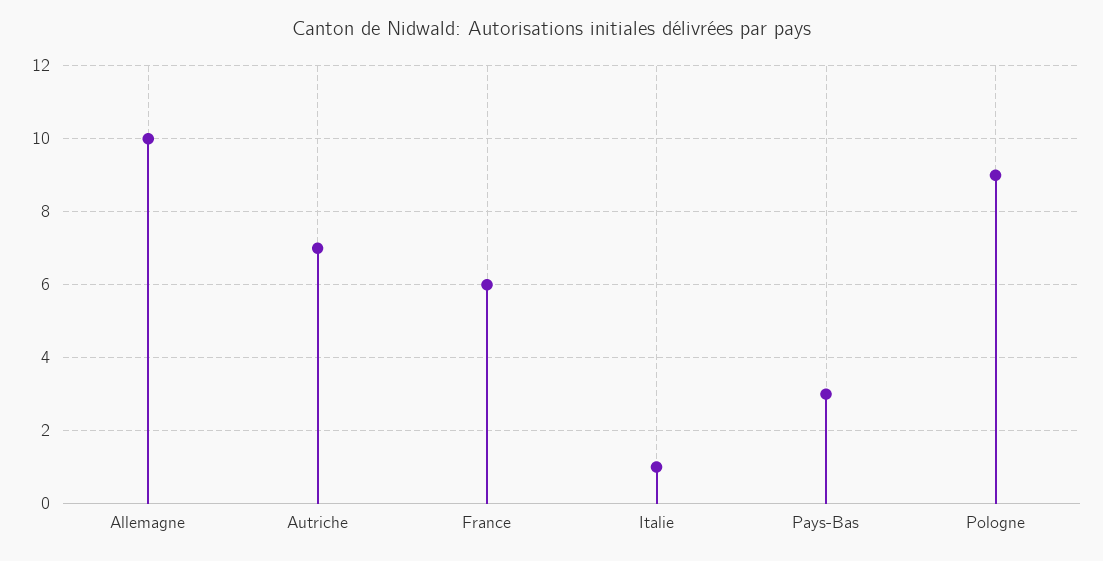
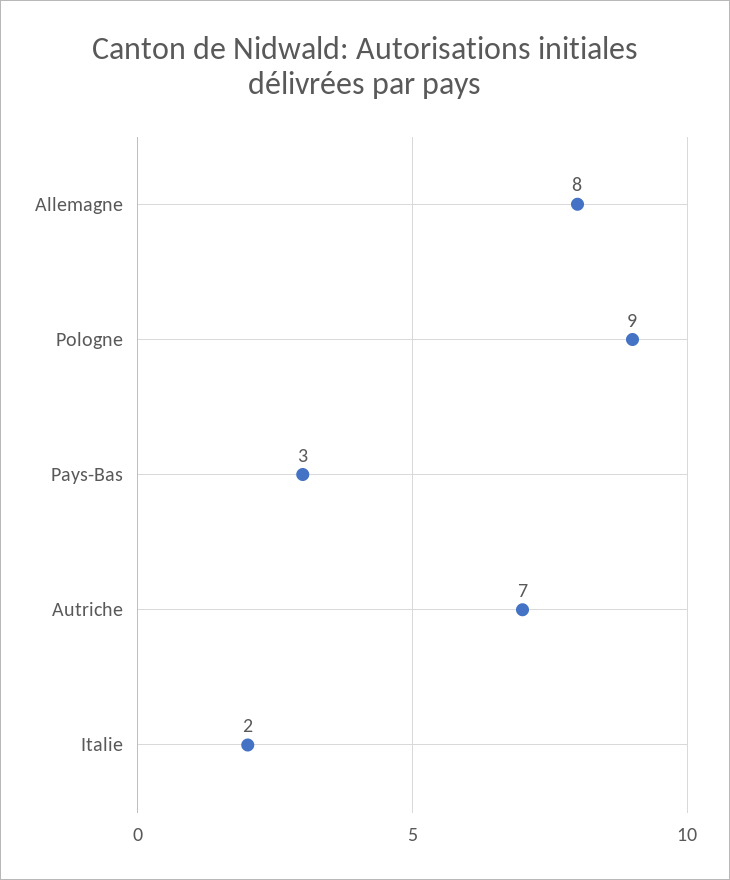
Allemagne: 10 -> 8
France: 6 -> none
Italie: 1 -> 2

